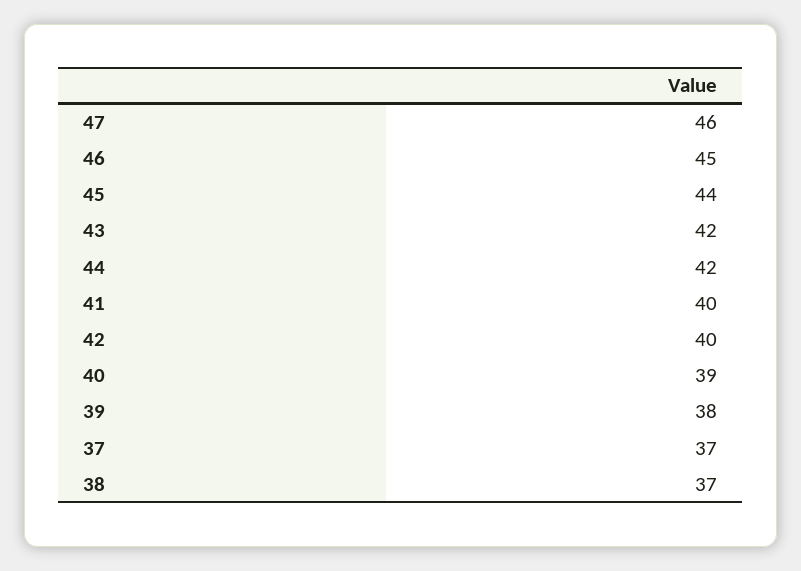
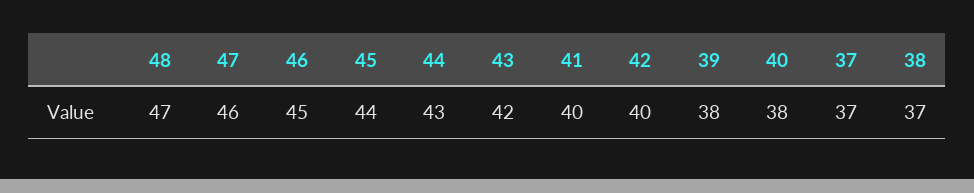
44: 42 -> 43
40: 39 -> 38
48: none -> 47

